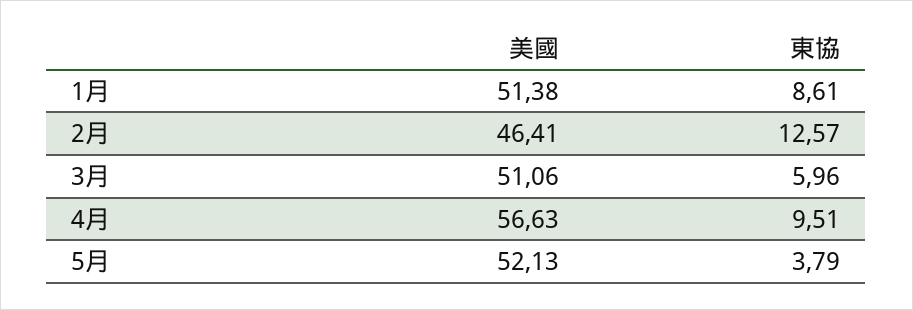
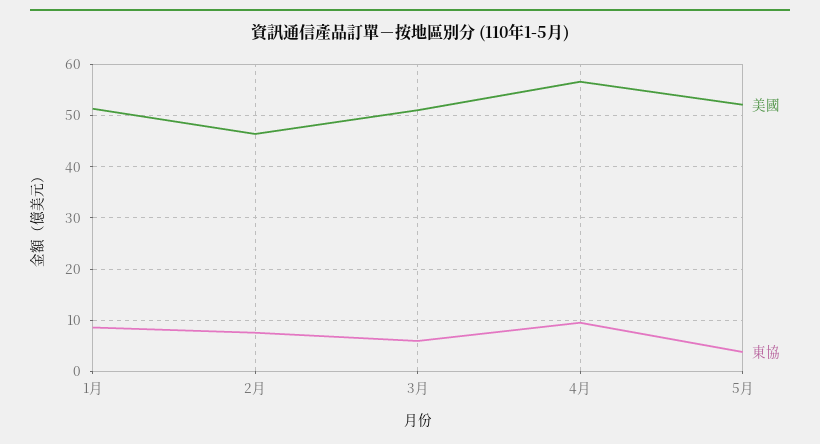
東協, 2月: 12.57 -> 8

